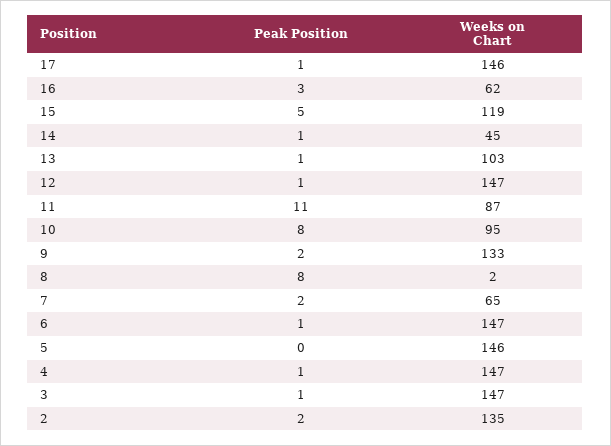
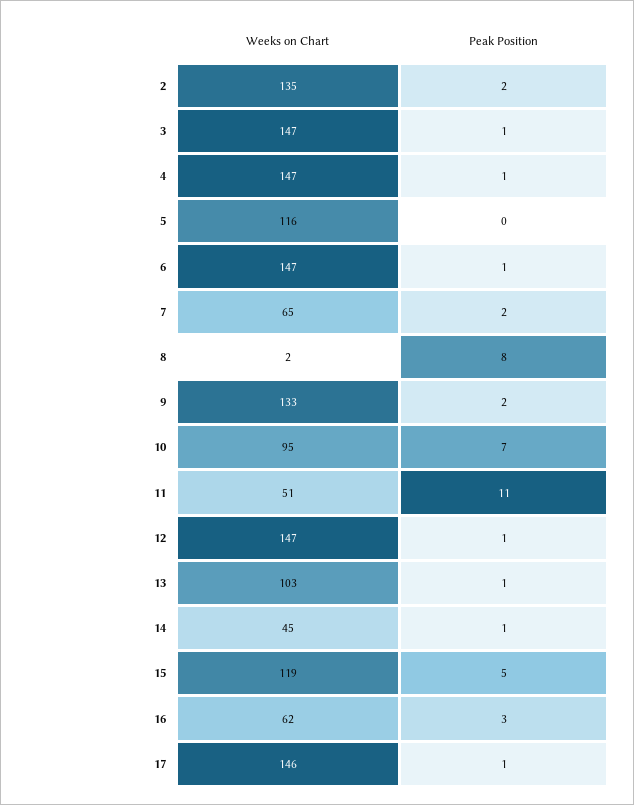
Weeks on Chart, 11: 87 -> 51
Peak Position, 10: 8 -> 7
Weeks on Chart, 5: 146 -> 116

